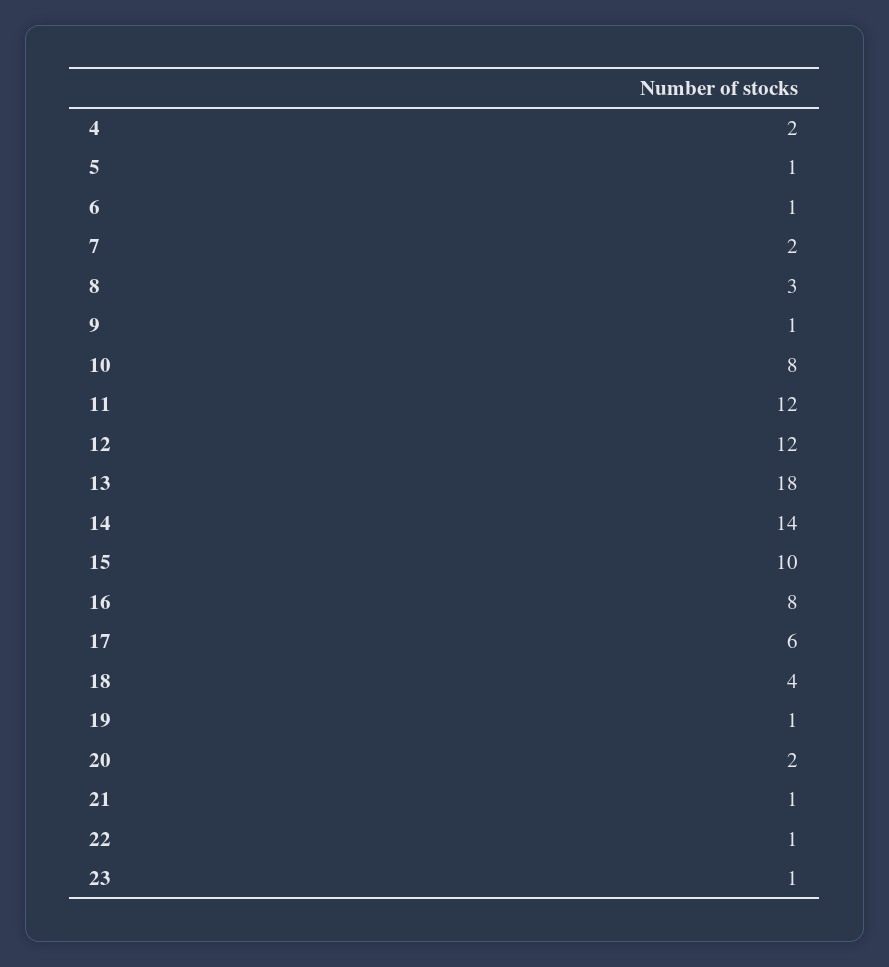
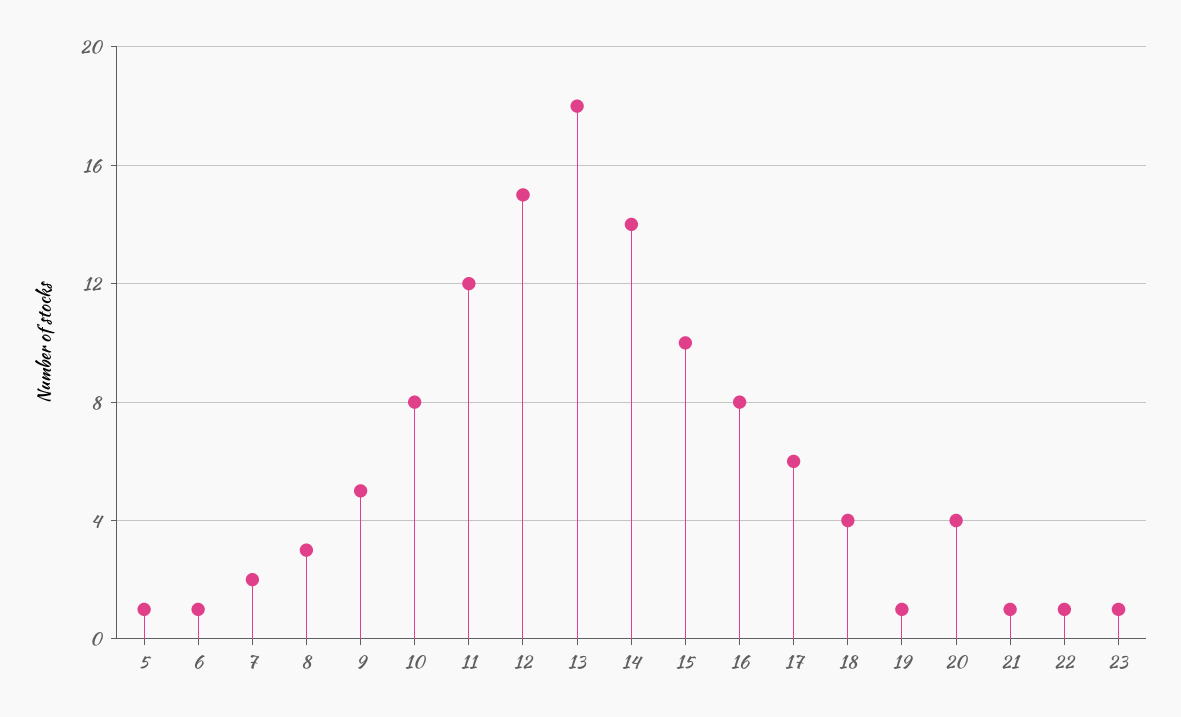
4: 2 -> none
9: 1 -> 5
12: 12 -> 15
20: 2 -> 4

